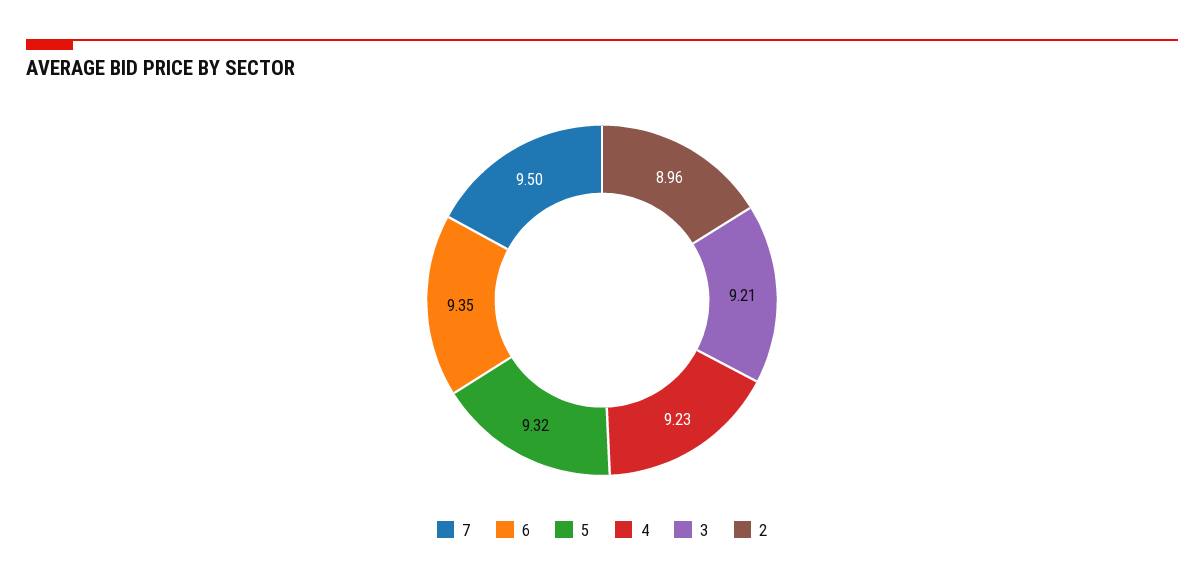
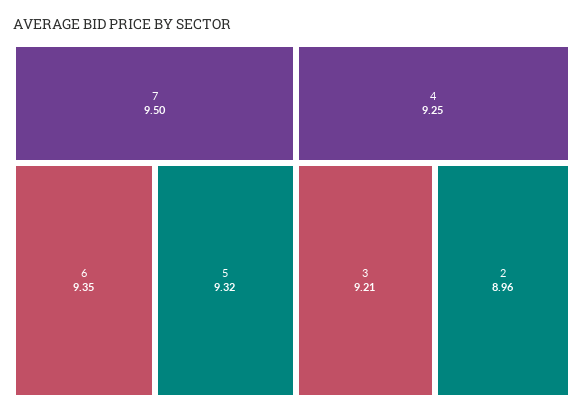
4: 9.23 -> 9.25

